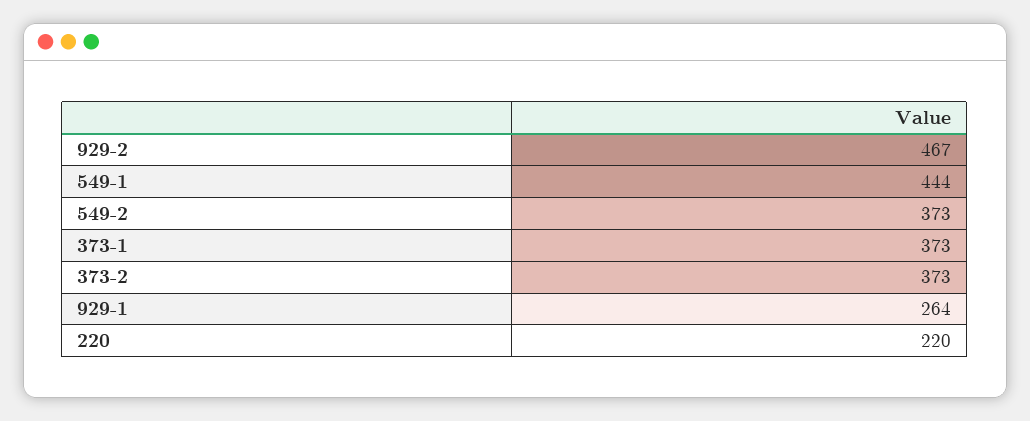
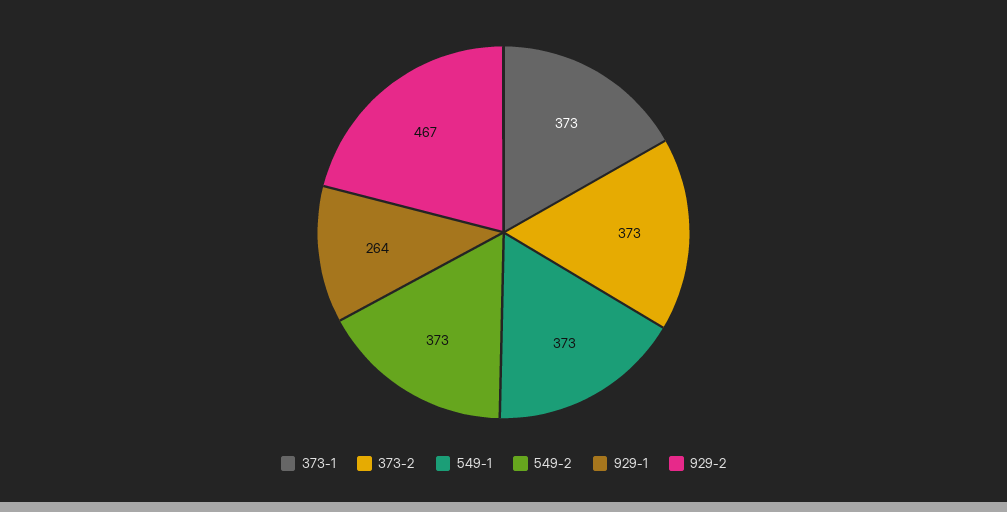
549-1: 444 -> 373
220: 220 -> none

